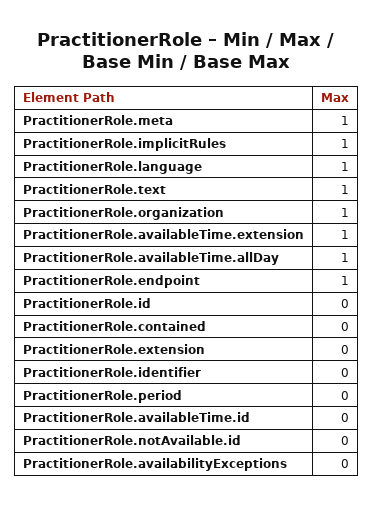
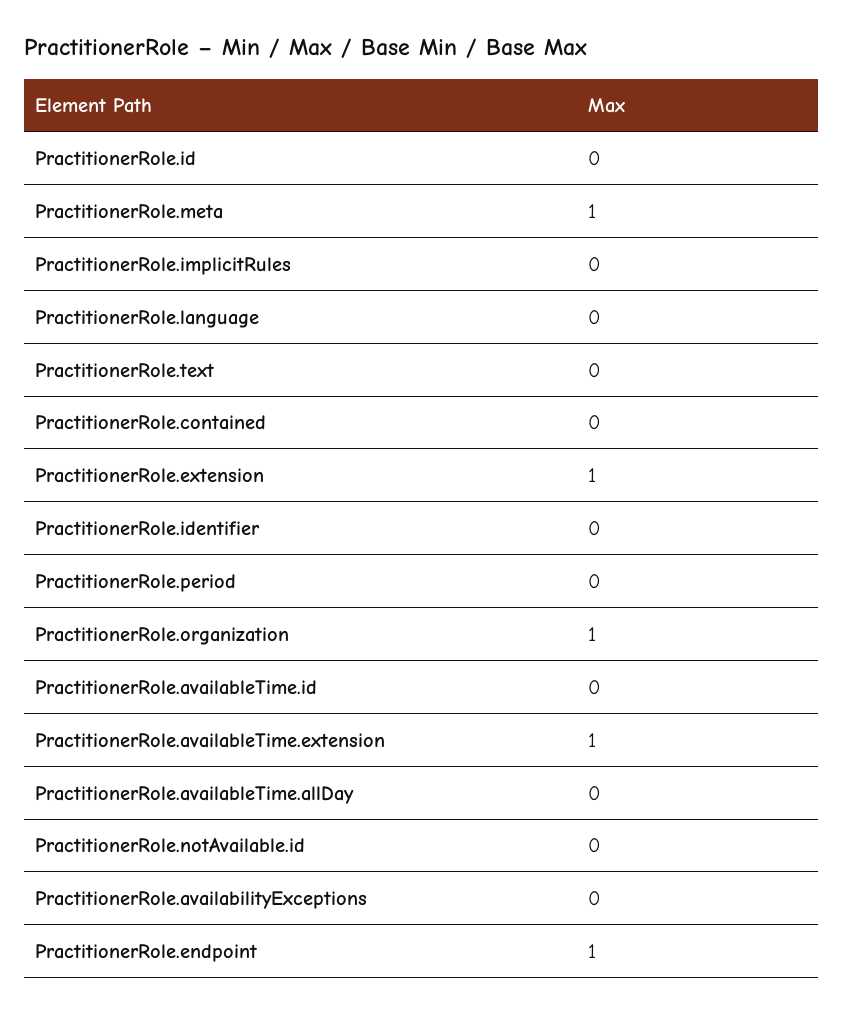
PractitionerRole.implicitRules: 1 -> 0
PractitionerRole.language: 1 -> 0
PractitionerRole.text: 1 -> 0
PractitionerRole.availableTime.allDay: 1 -> 0
PractitionerRole.extension: 0 -> 1

